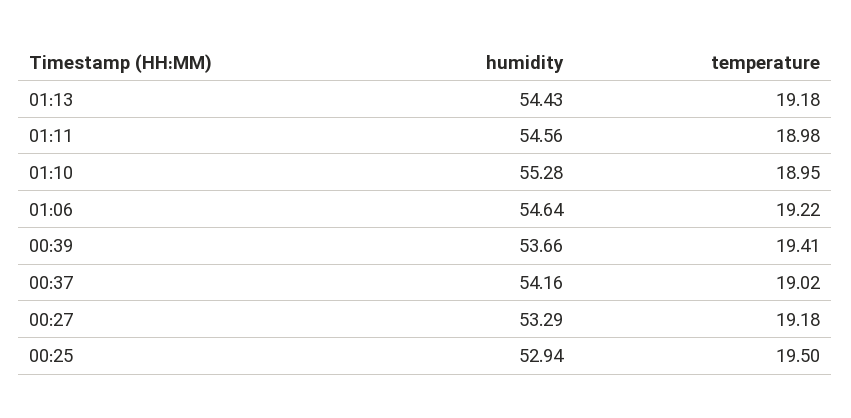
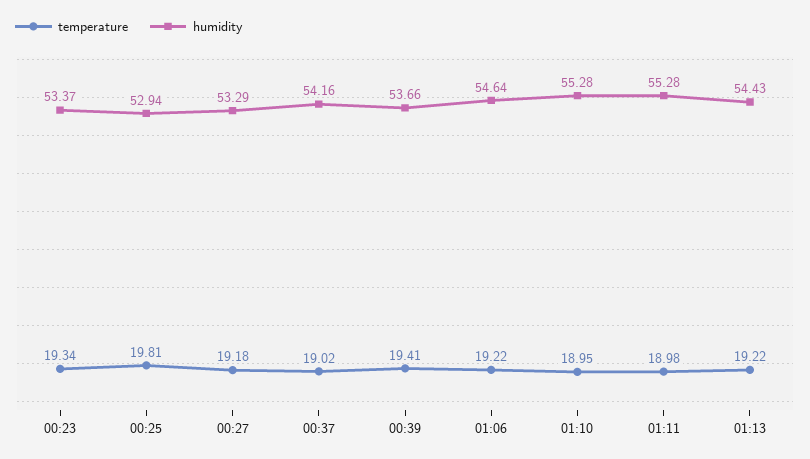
temperature, 01:13: 19.18 -> 19.22
humidity, 01:11: 54.56 -> 55.28
temperature, 00:25: 19.5 -> 19.81
temperature, 00:23: none -> 19.34
humidity, 00:23: none -> 53.37

